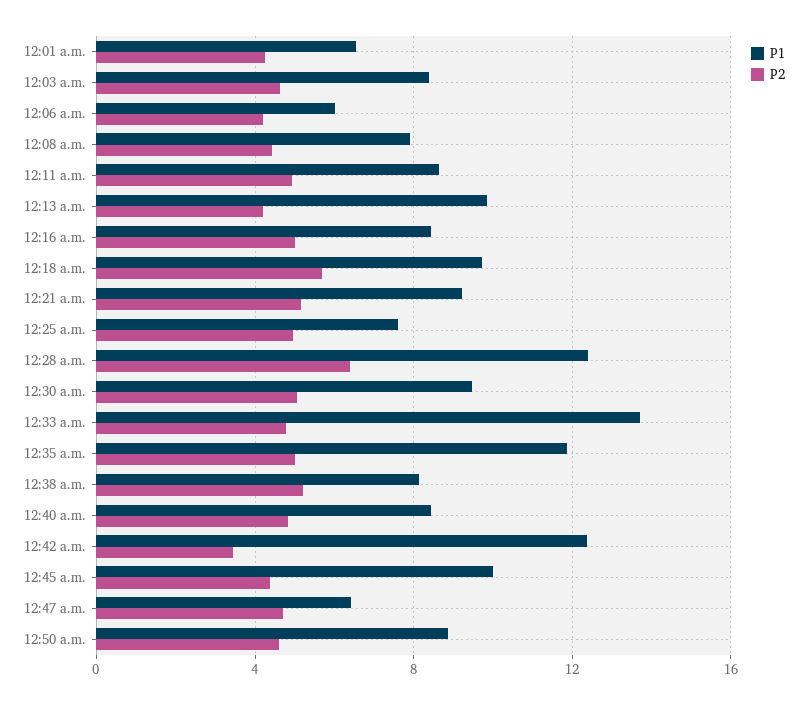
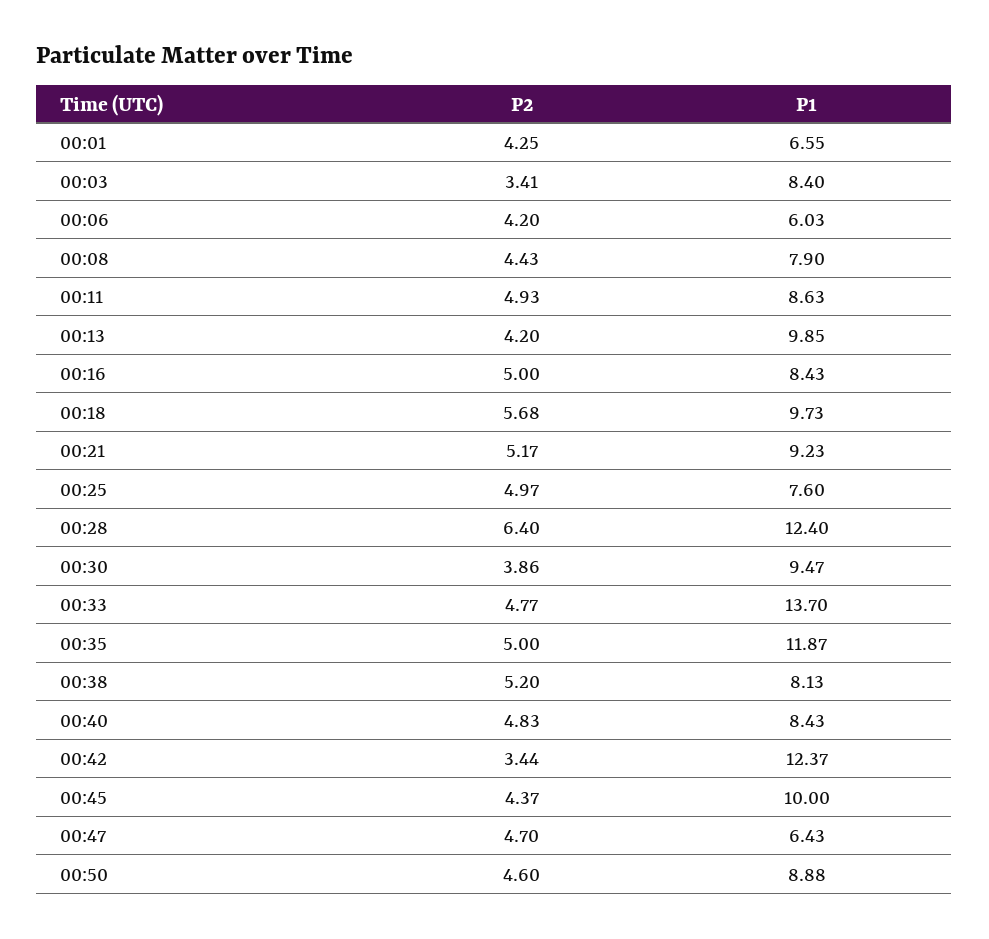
P2, 12:03 a.m.: 4.5 -> 3.41
P2, 12:30 a.m.: 5 -> 3.86

